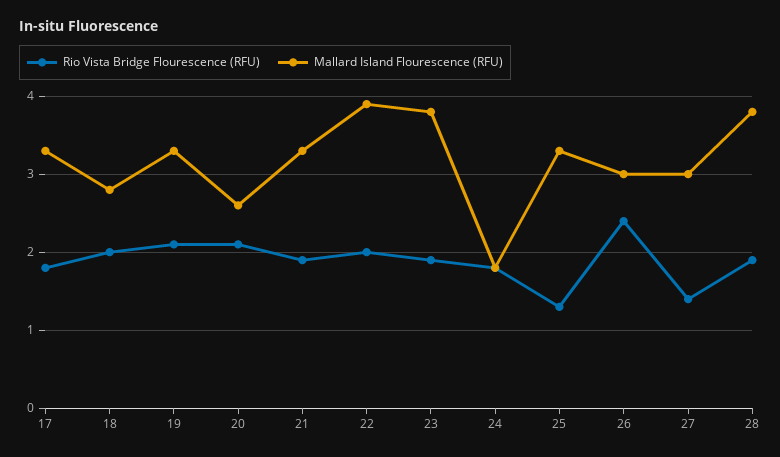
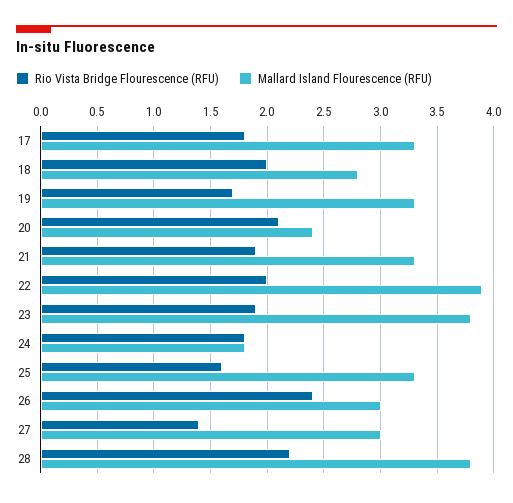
Rio Vista Bridge Flourescence (RFU), 19: 2.1 -> 1.7
Mallard Island Flourescence (RFU), 20: 2.6 -> 2.4
Rio Vista Bridge Flourescence (RFU), 25: 1.3 -> 1.6
Rio Vista Bridge Flourescence (RFU), 28: 1.9 -> 2.2

